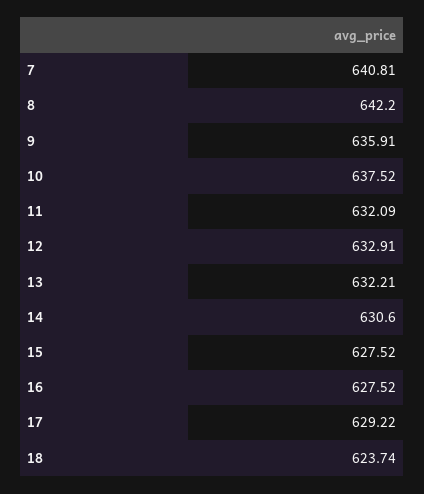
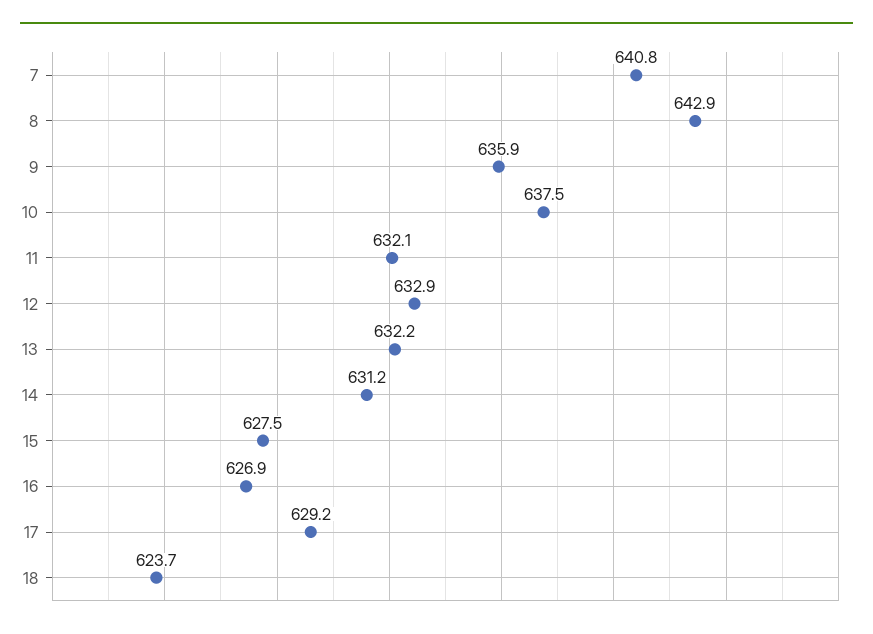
8: 642.2 -> 642.9
14: 630.6 -> 631.2
16: 627.52 -> 626.9

